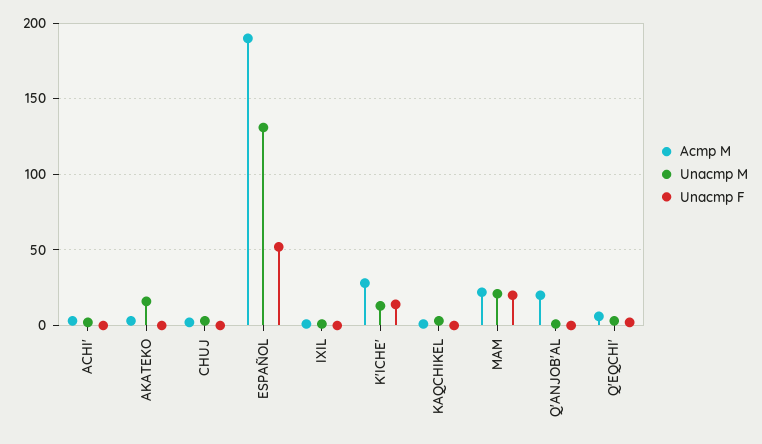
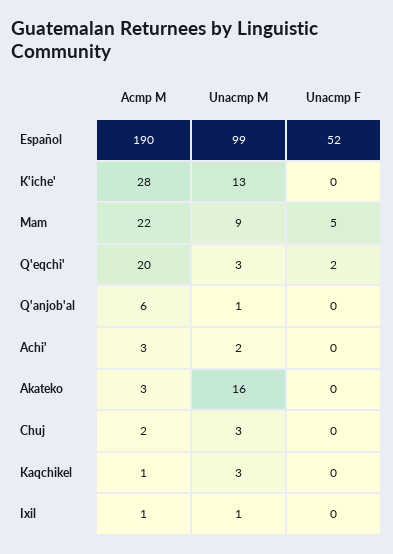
Unacmp M, ESPAÑOL: 130 -> 99
Unacmp F, K'ICHE': 15 -> 0
Unacmp M, MAM: 20 -> 9
Unacmp F, MAM: 20 -> 5
Acmp M, Q'ANJOB'AL: 20 -> 6
Acmp M, Q'EQCHI': 5 -> 20

